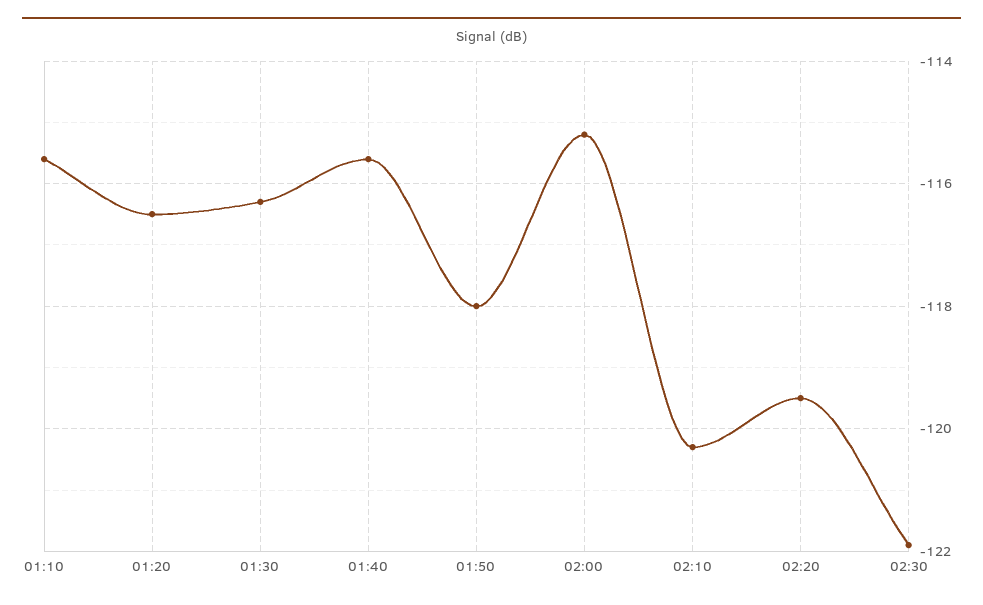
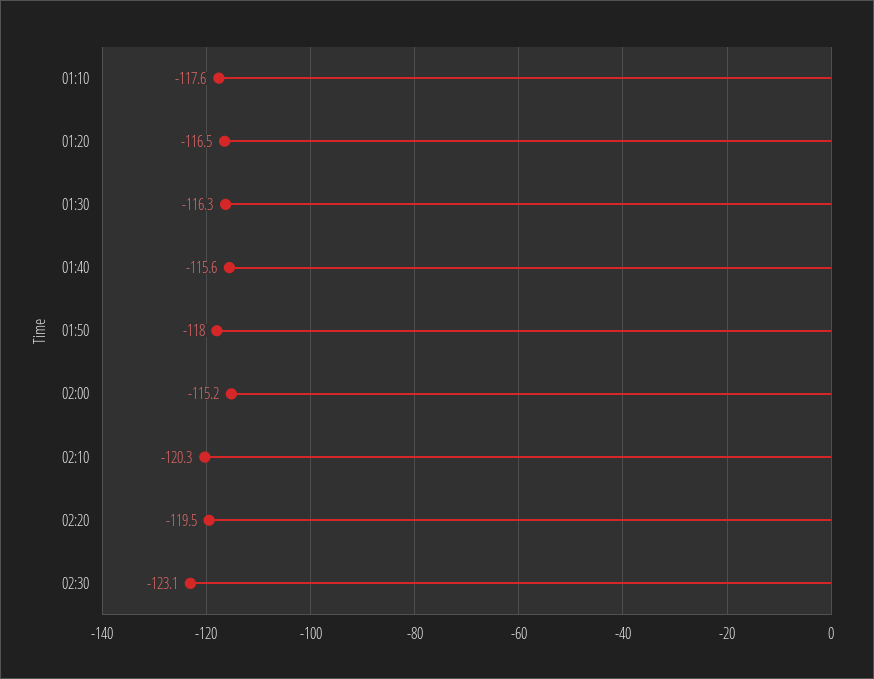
01:10: -115.5 -> -117.6
02:30: -122 -> -123.1

